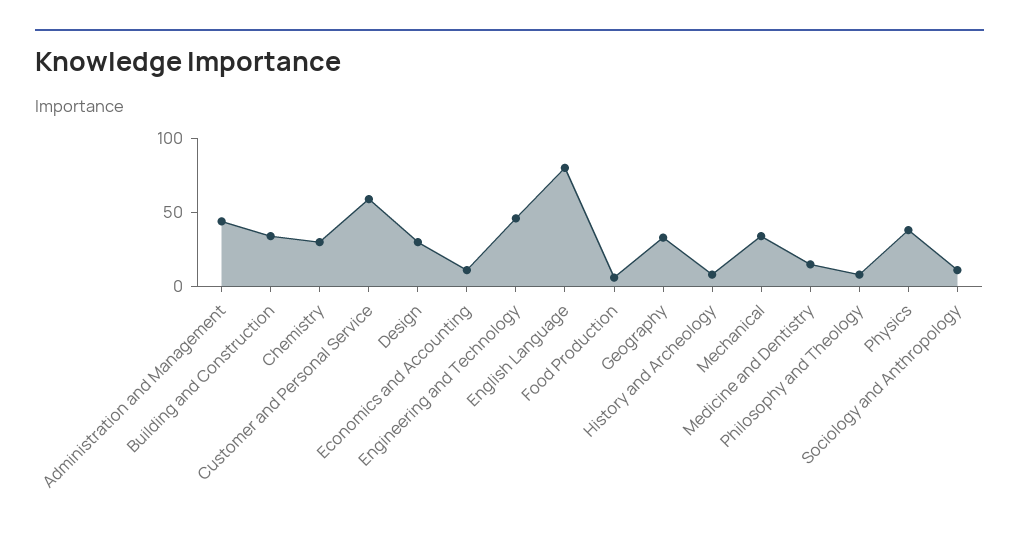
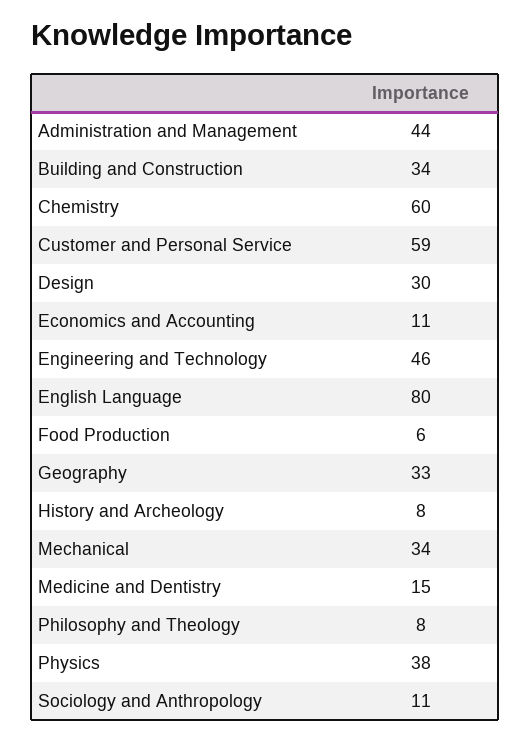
Chemistry: 30 -> 60

